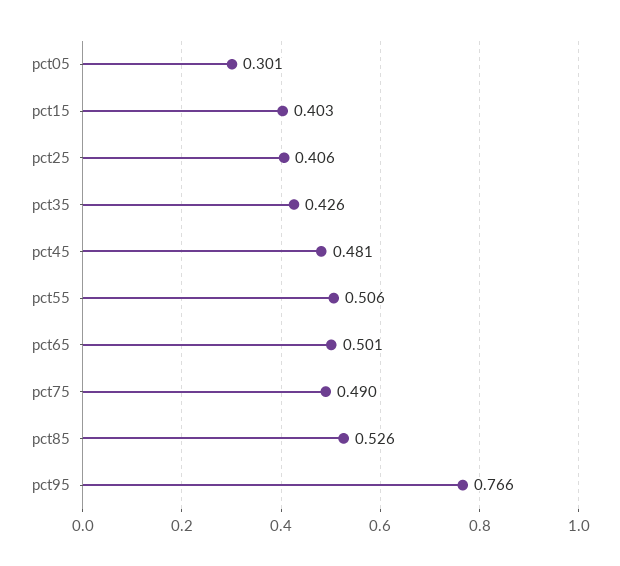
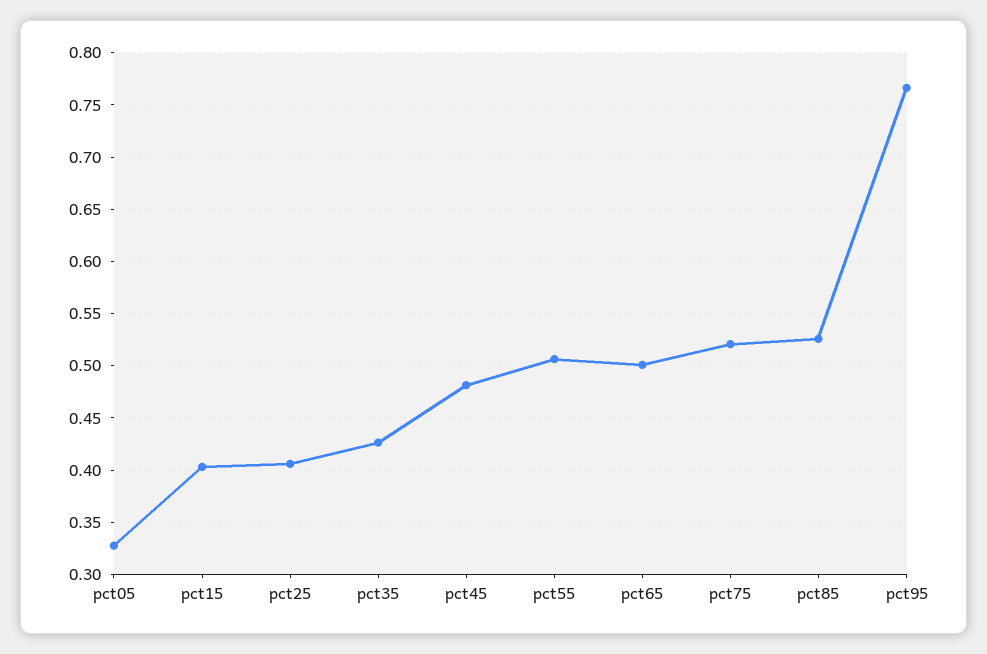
pct05: 0.301 -> 0.33
pct75: 0.49 -> 0.52

